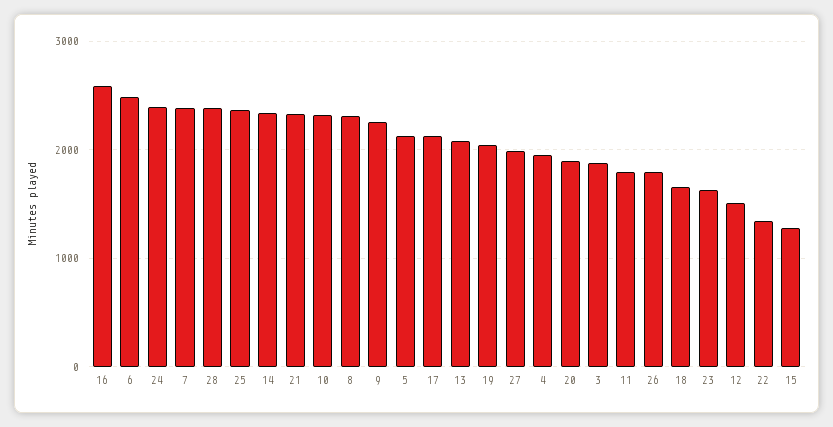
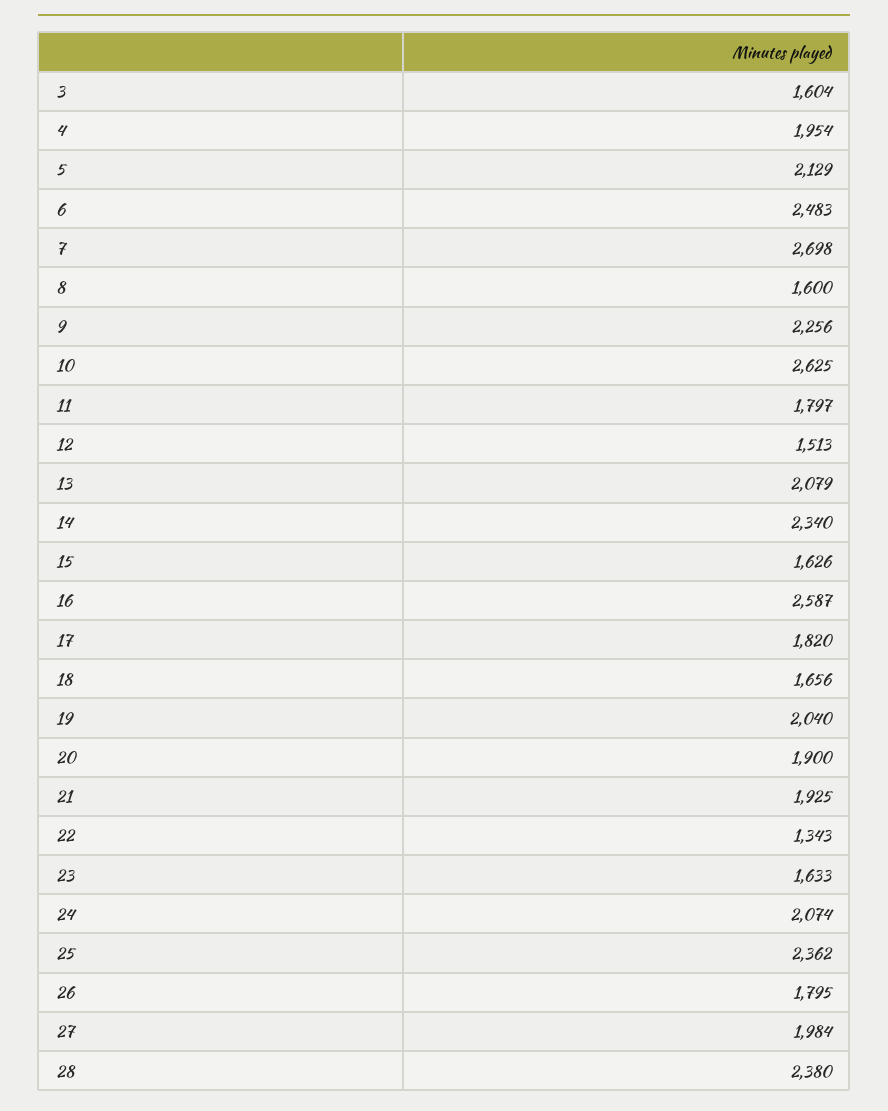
24: 2400 -> 2074
7: 2400 -> 2698
21: 2300 -> 1925
10: 2300 -> 2625
8: 2300 -> 1600
17: 2100 -> 1820
3: 1900 -> 1604
15: 1300 -> 1626

